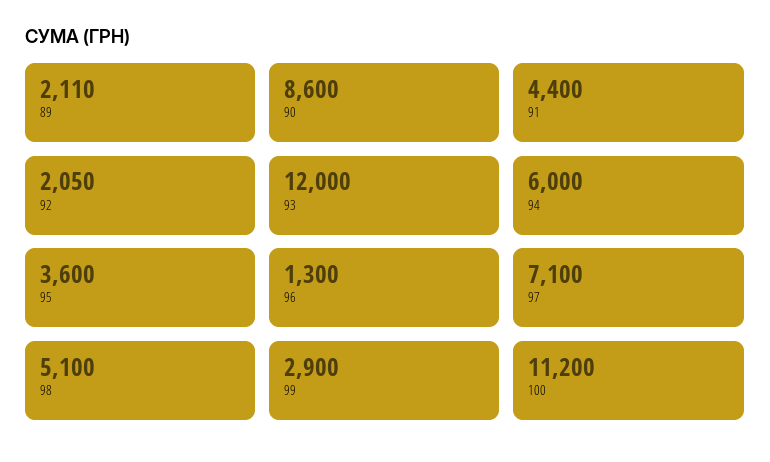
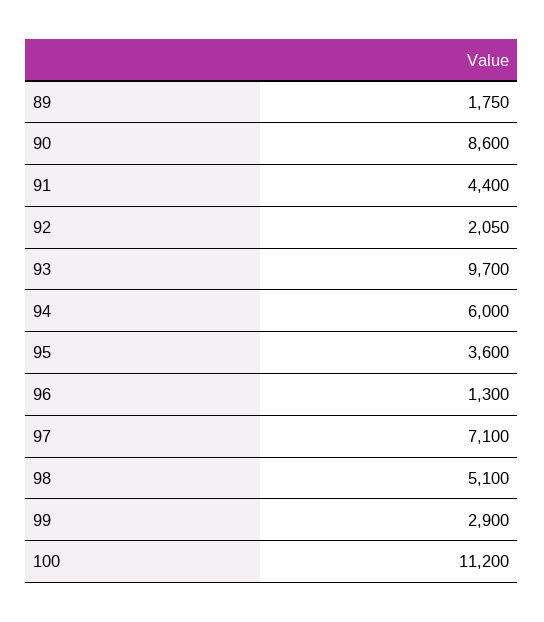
89: 2110 -> 1750
93: 12000 -> 9700

